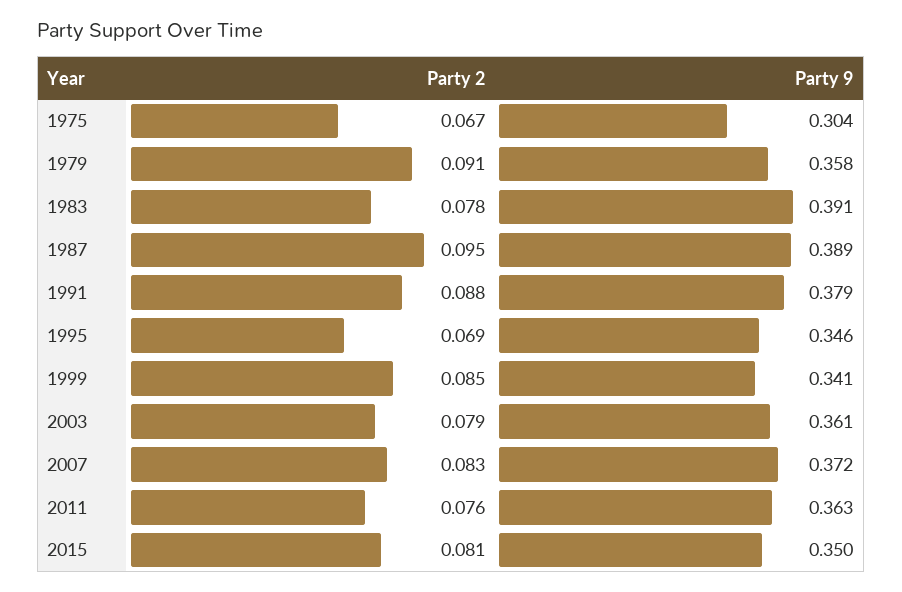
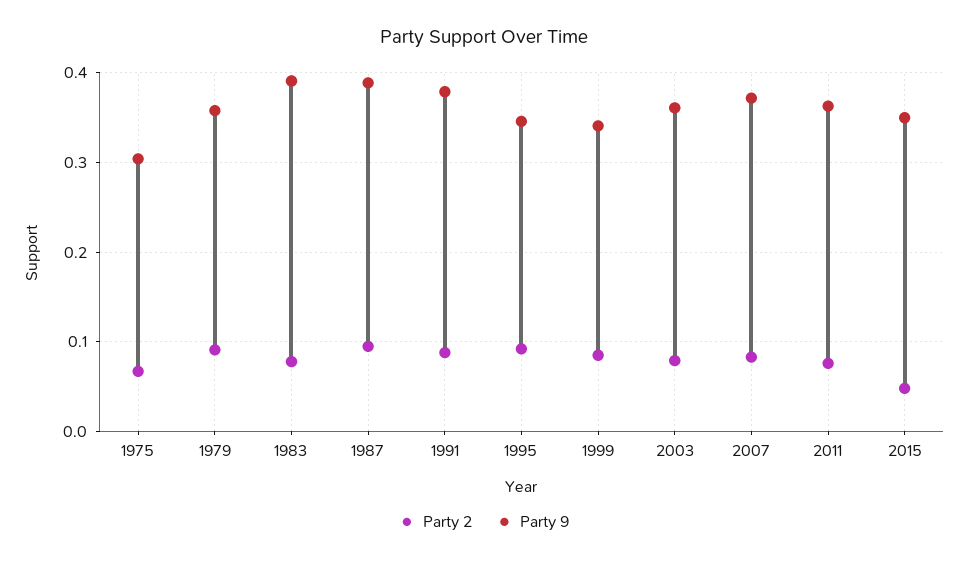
Party 2, 1995: 0.069 -> 0.09
Party 2, 2015: 0.081 -> 0.05

